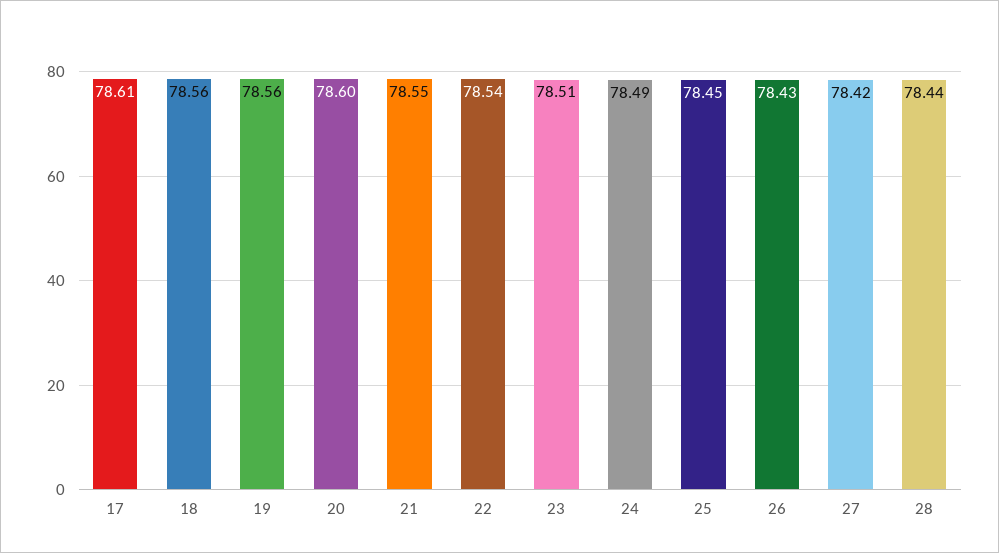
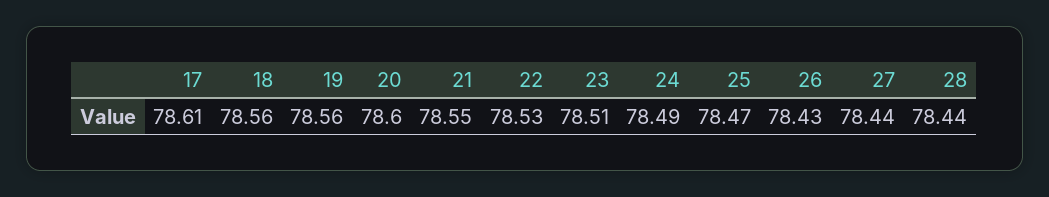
22: 78.54 -> 78.53
25: 78.45 -> 78.47
27: 78.42 -> 78.44

